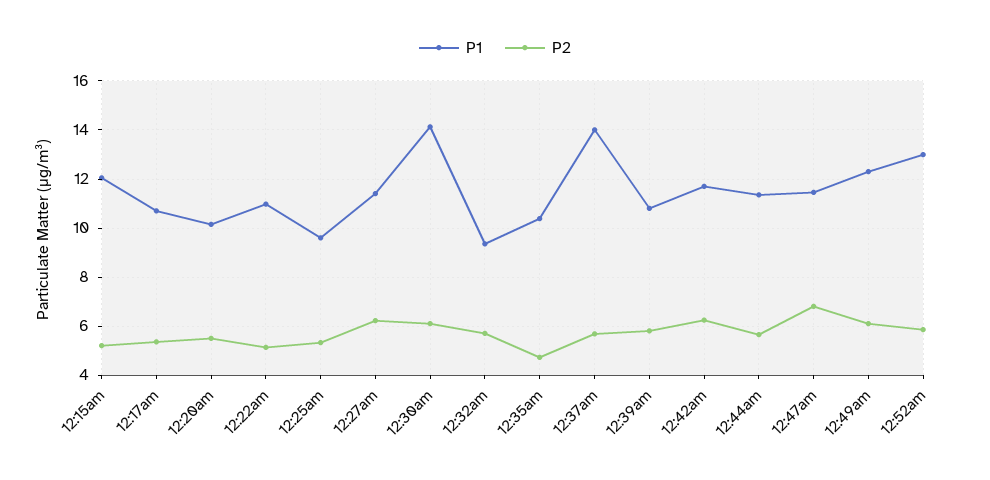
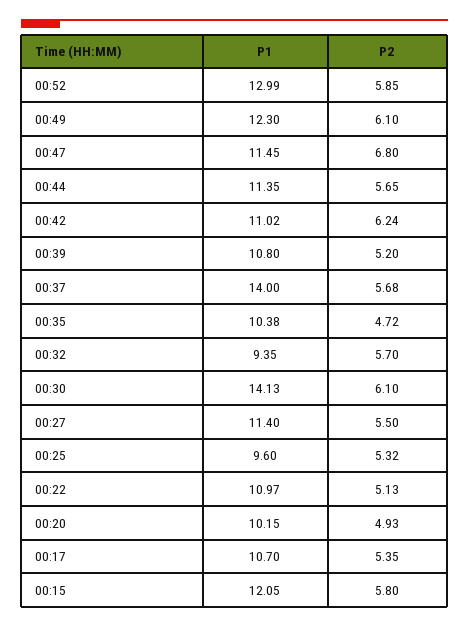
P2, 12:15am: 5.25 -> 5.8
P2, 12:20am: 5.5 -> 4.93
P2, 12:27am: 6.25 -> 5.5
P2, 12:39am: 5.75 -> 5.2
P1, 12:42am: 11.75 -> 11.02

